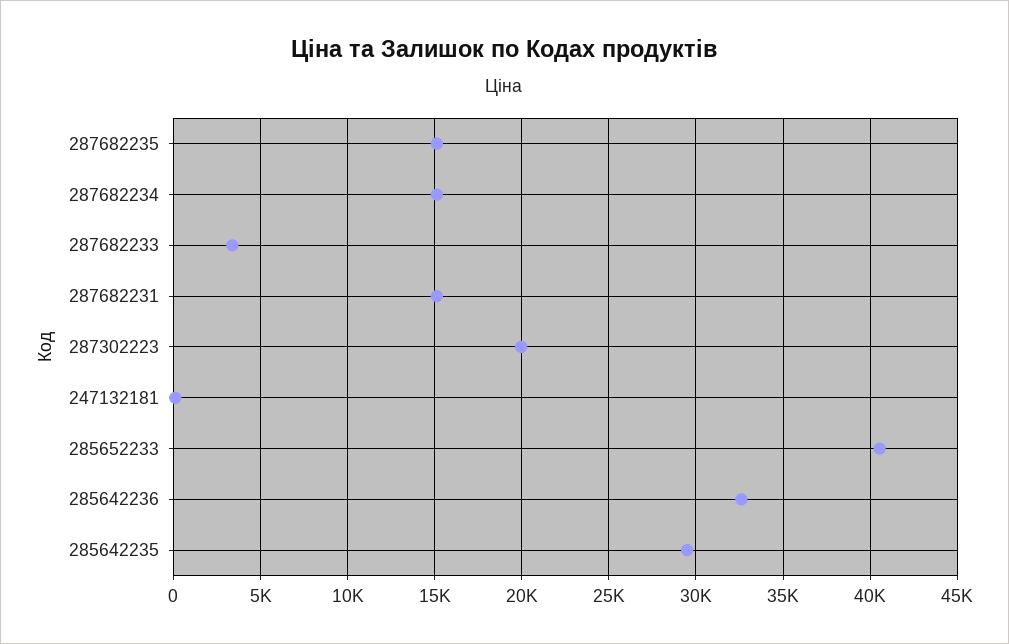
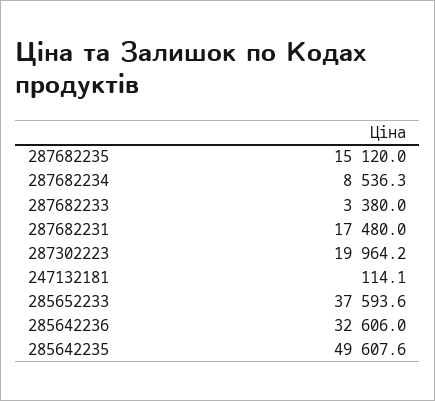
287682234: 15000 -> 8536.3
287682231: 15000 -> 17480
285652233: 40500 -> 37593.6
285642235: 29500 -> 49607.6

